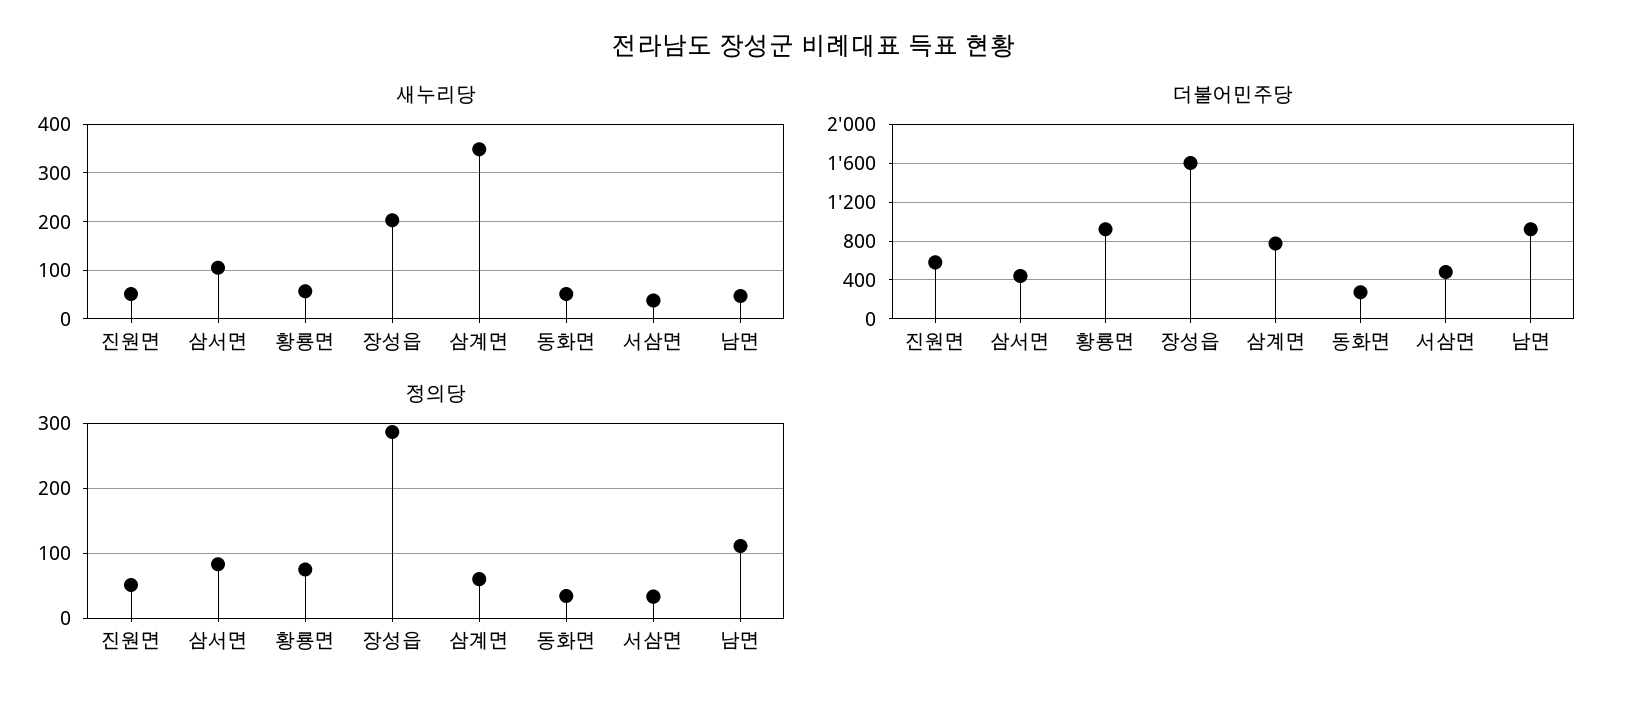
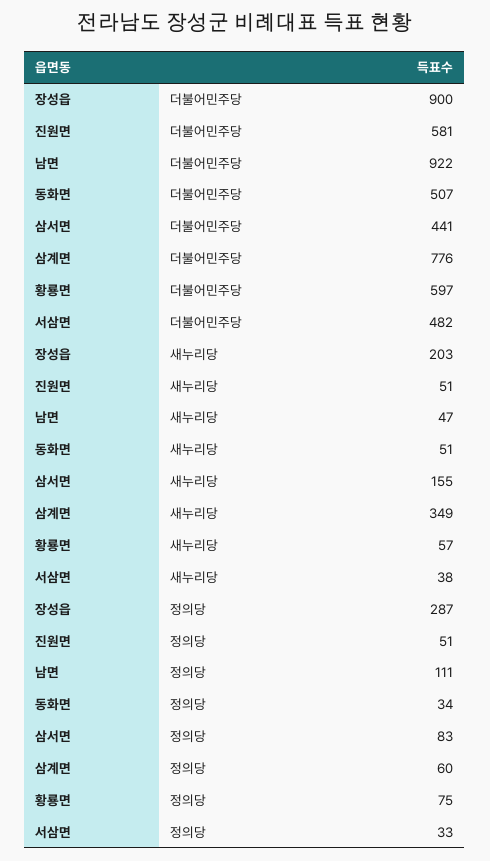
새누리당, 삼서면: 100 -> 155
더불어민주당, 황룡면: 900 -> 597
더불어민주당, 장성읍: 1600 -> 900
더불어민주당, 동화면: 300 -> 507

